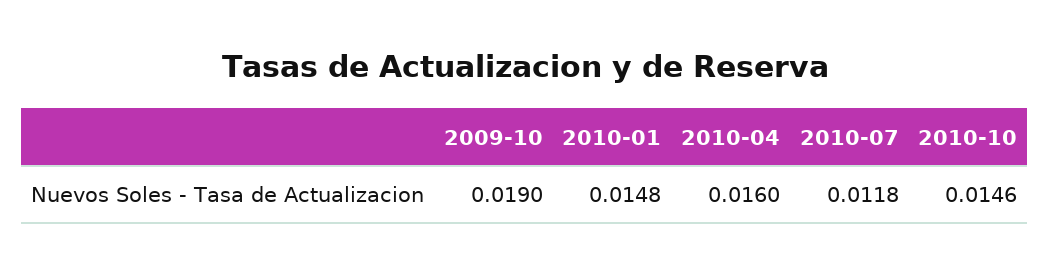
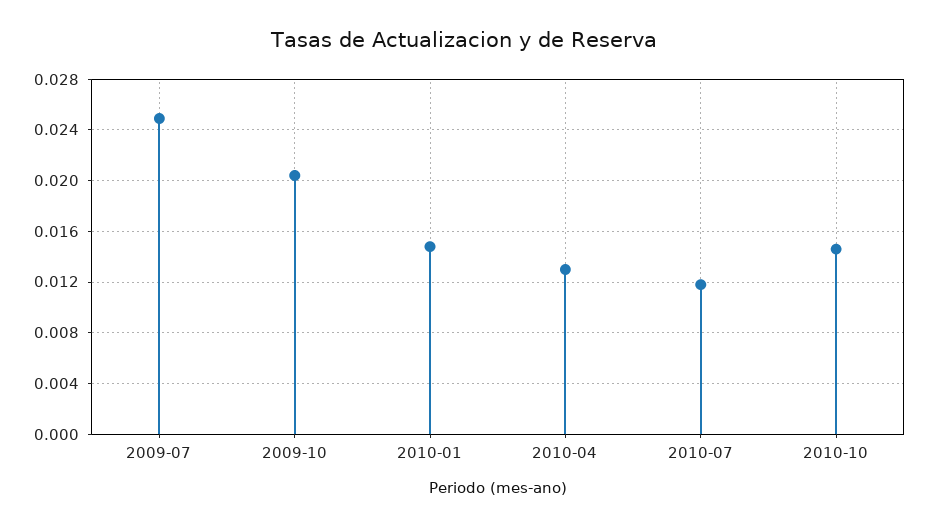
2009-10: 0.019 -> 0.0205
2010-04: 0.016 -> 0.013
2009-07: none -> 0.025

